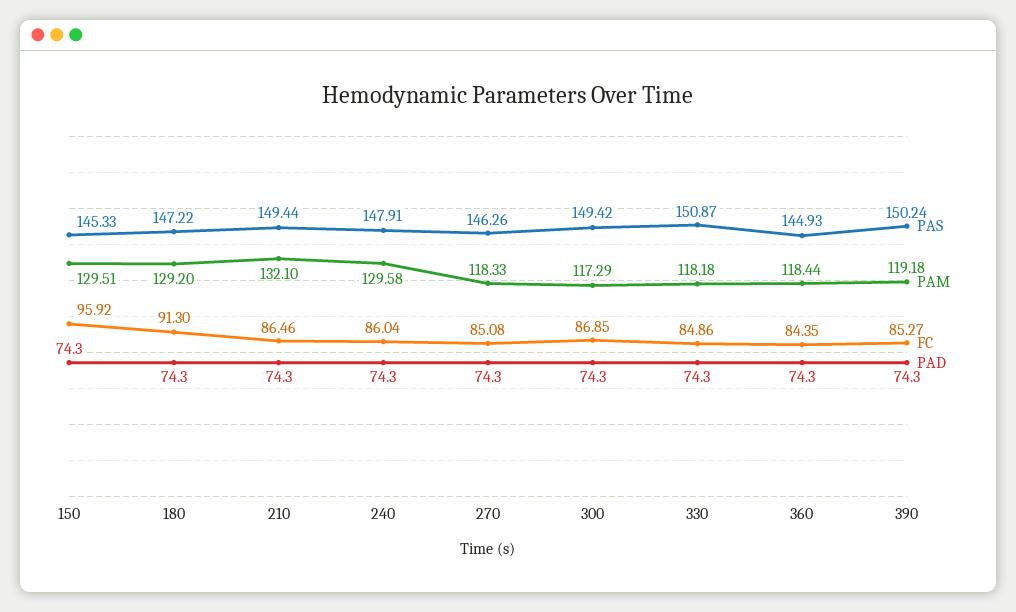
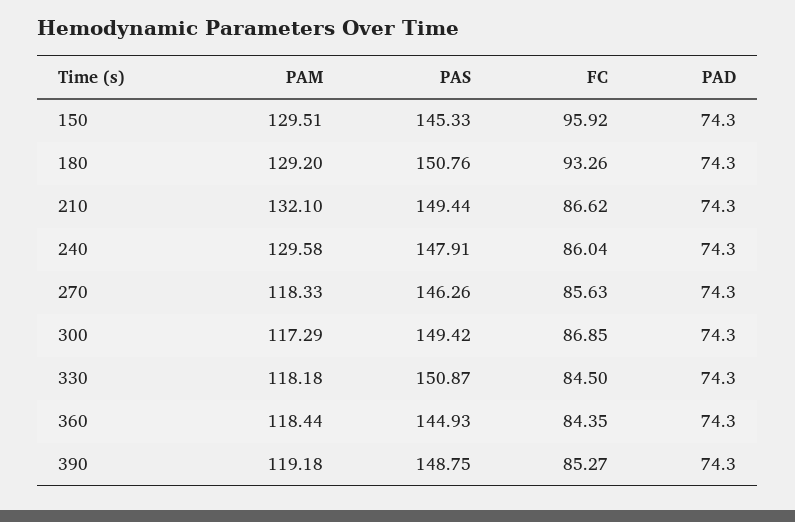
PAS, 180: 147.22 -> 150.76
FC, 180: 91.3 -> 93.26
FC, 210: 86.46 -> 86.62
FC, 270: 85.08 -> 85.63
FC, 330: 84.86 -> 84.5
PAS, 390: 150.24 -> 148.75

